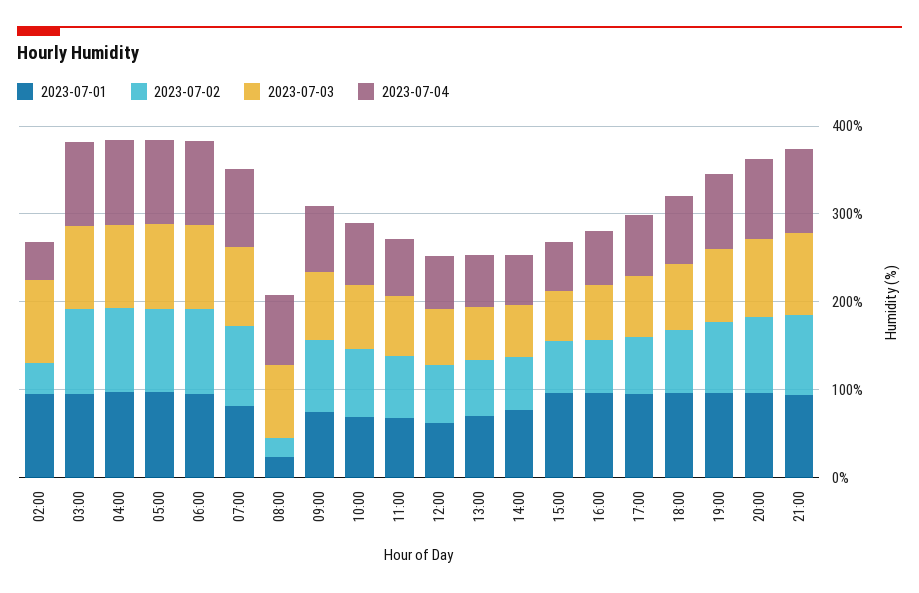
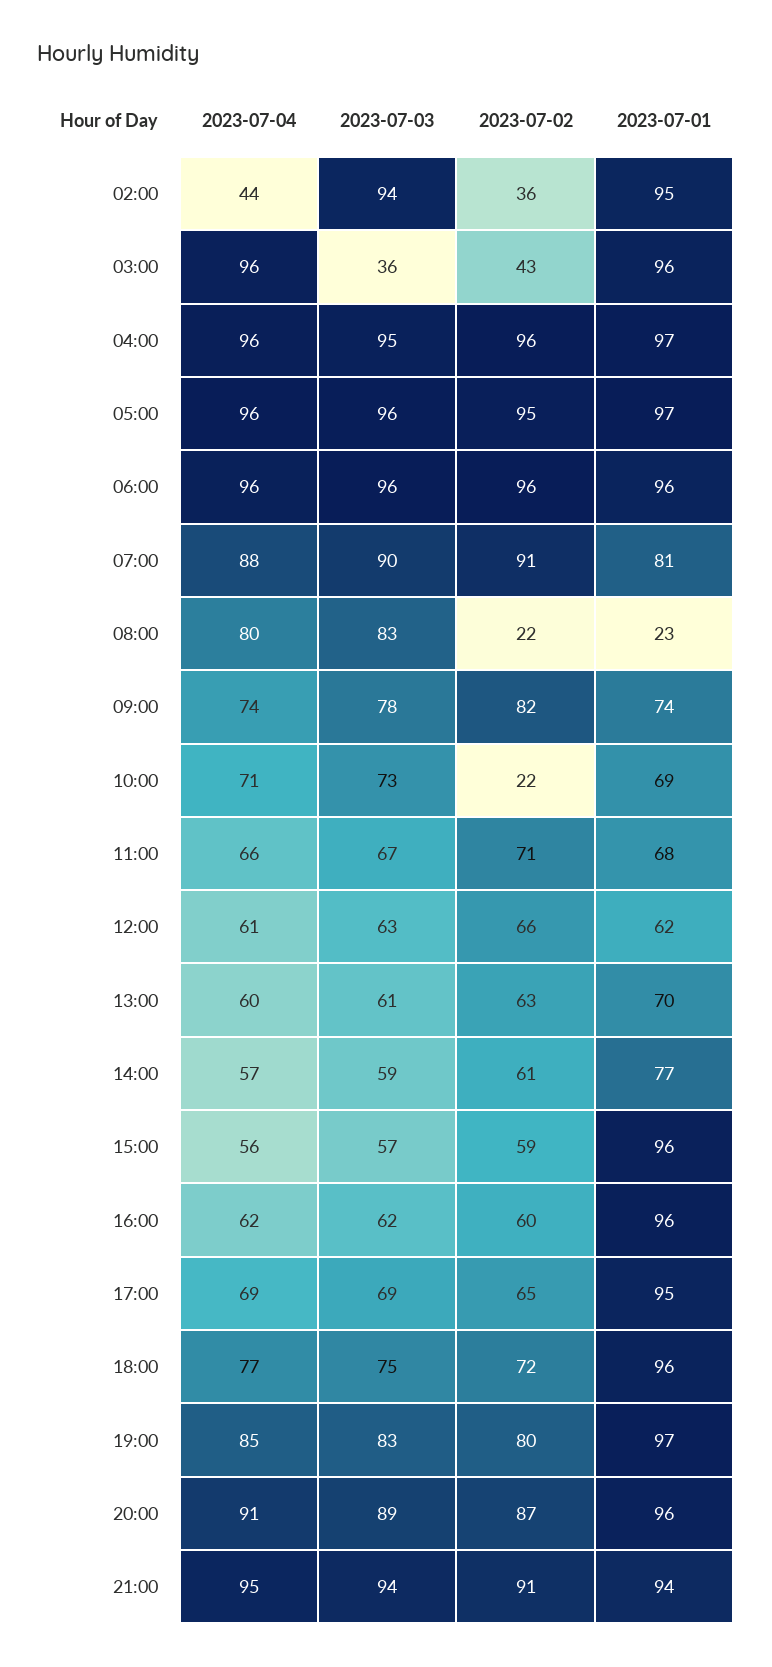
2023-07-02, 03:00: 100 -> 43
2023-07-03, 03:00: 100 -> 36
2023-07-02, 10:00: 80 -> 22

